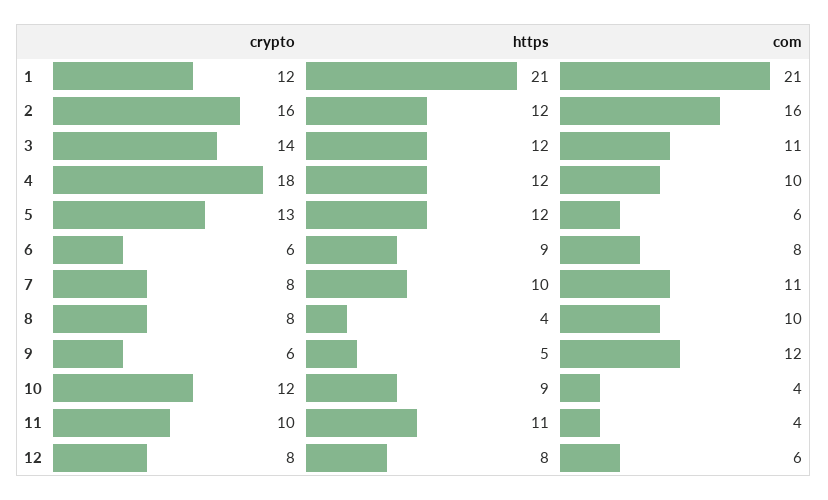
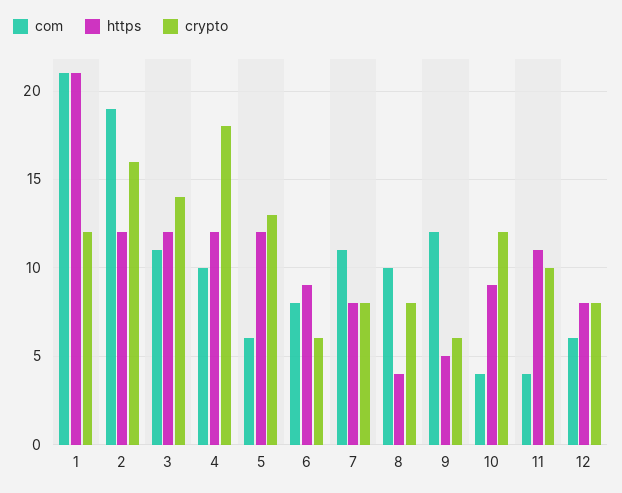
com, 2: 16 -> 19
https, 7: 10 -> 8

